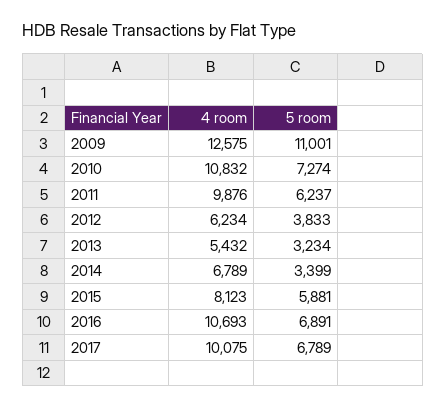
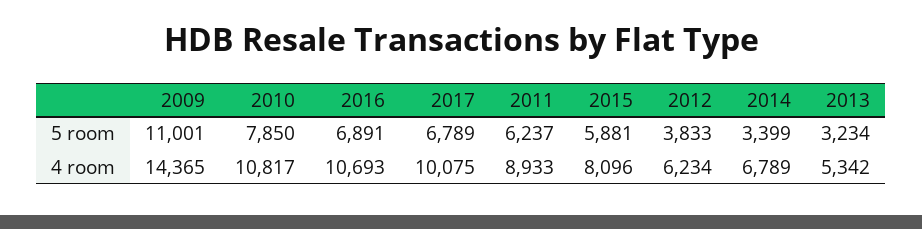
4 room, 2009: 12575 -> 14365
4 room, 2010: 10832 -> 10817
5 room, 2010: 7274 -> 7850
4 room, 2011: 9876 -> 8933
4 room, 2013: 5432 -> 5342
4 room, 2015: 8123 -> 8096

